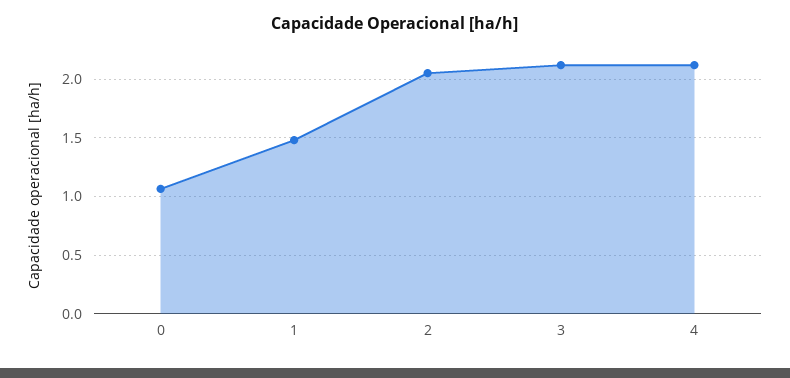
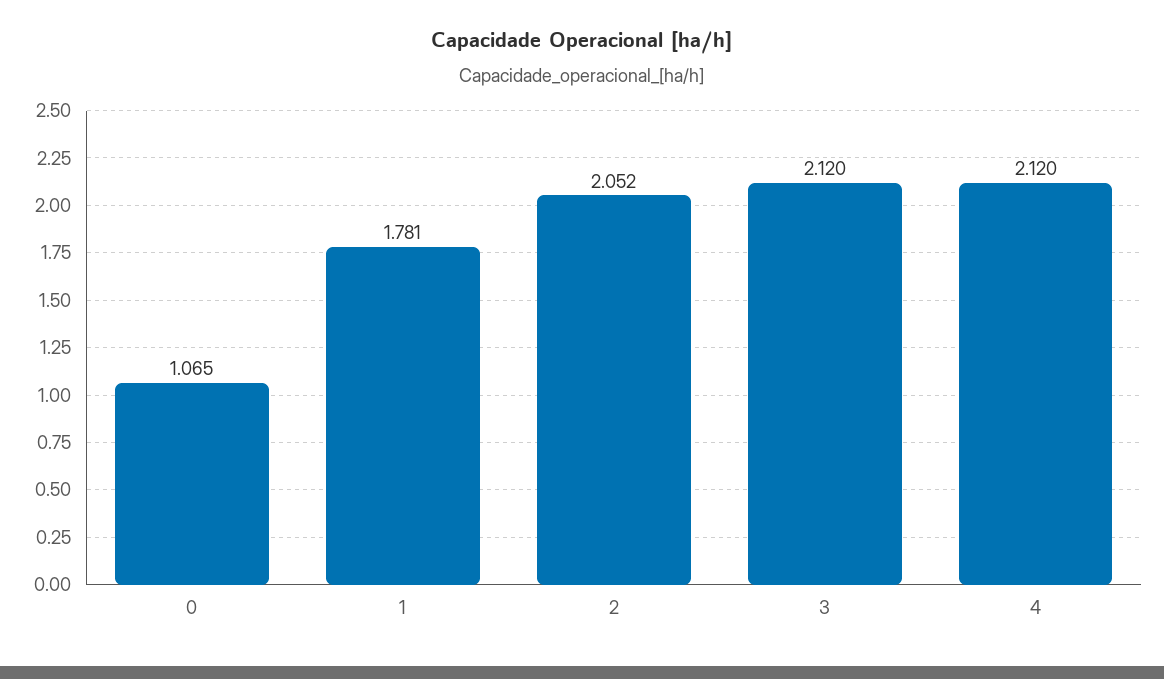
1: 1.5 -> 1.781

